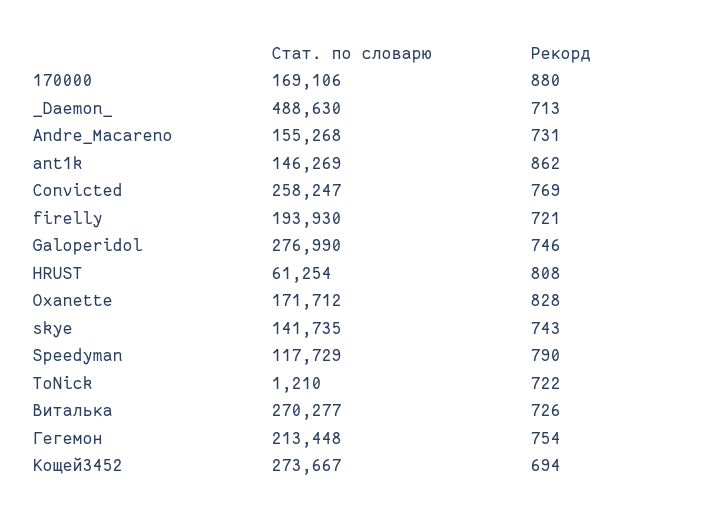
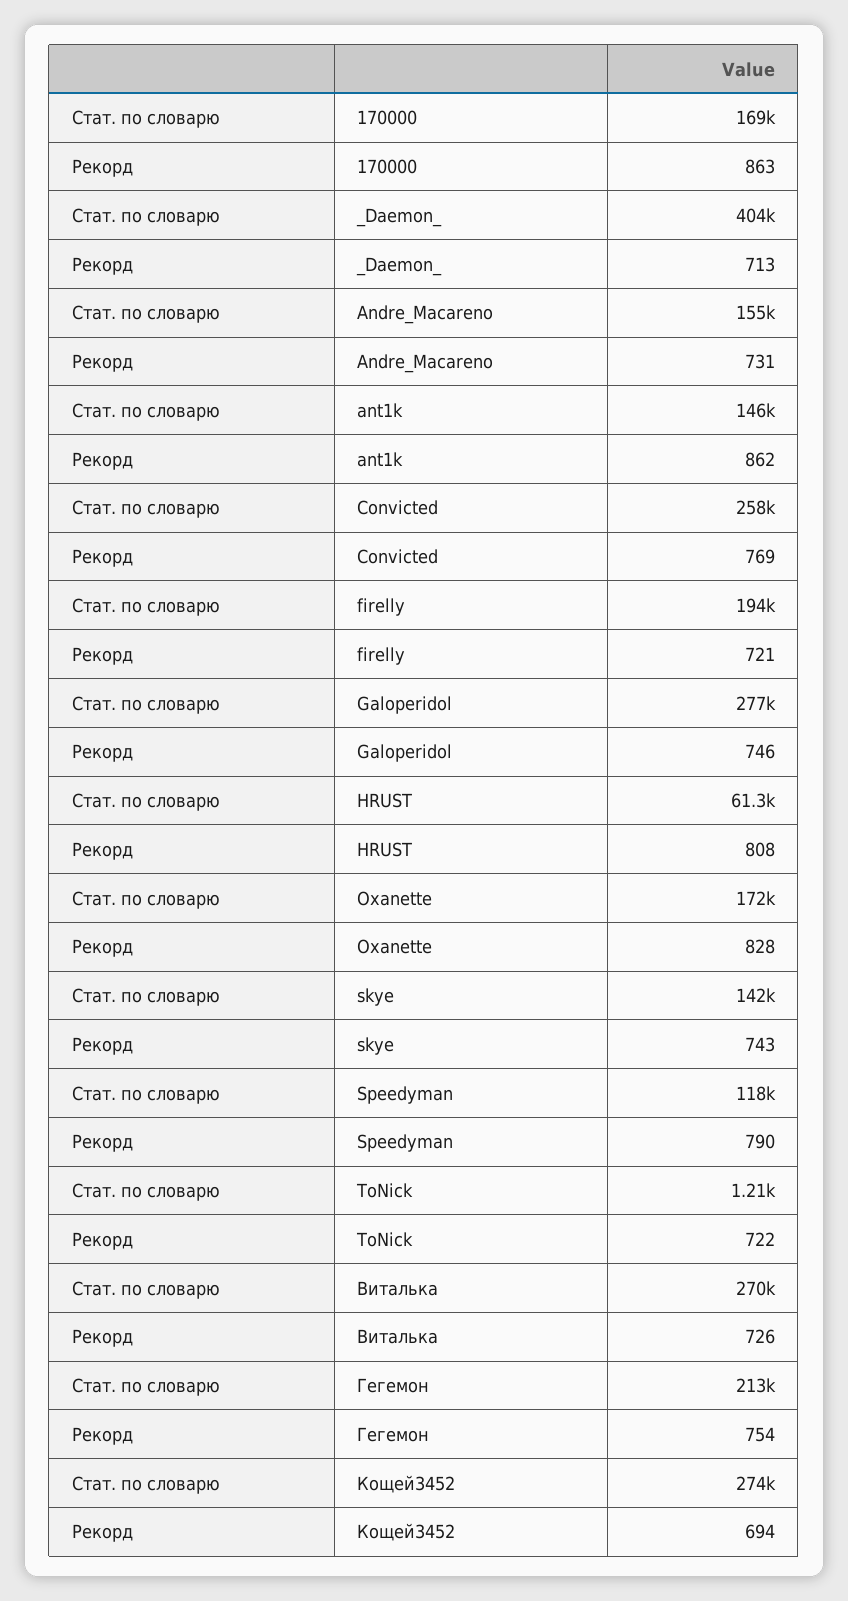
Рекорд, 170000: 880 -> 863
Стат. по словарю, _Daemon_: 488630 -> 404000

